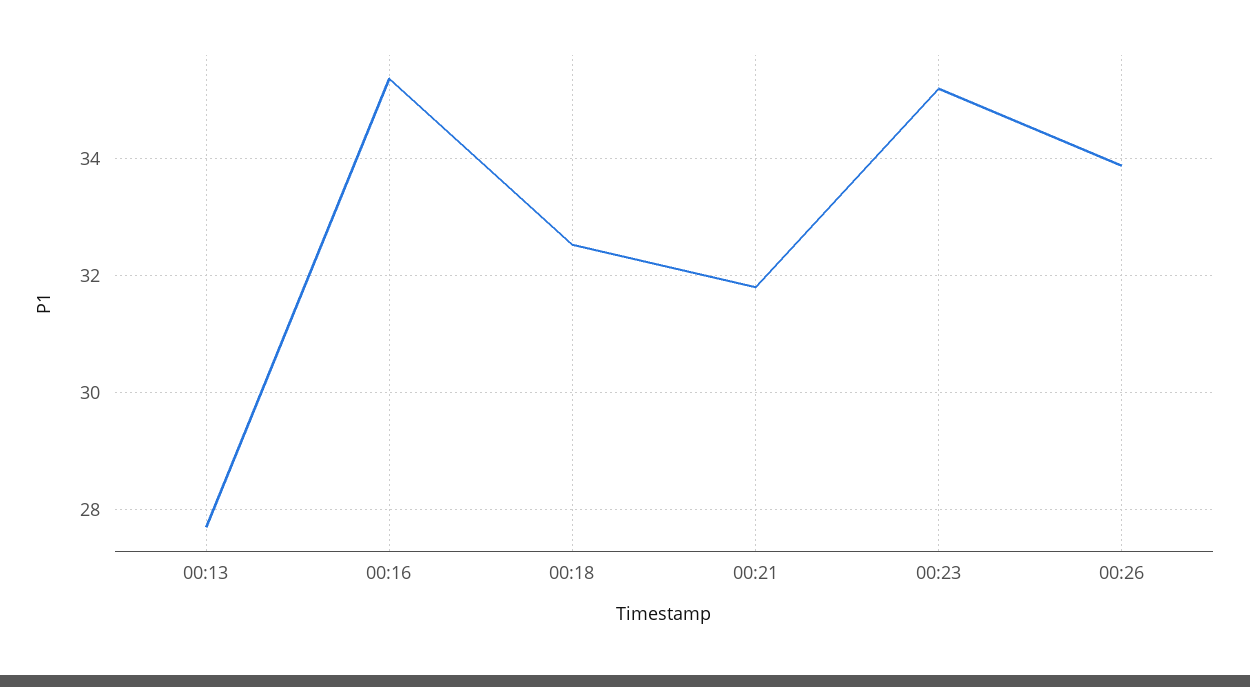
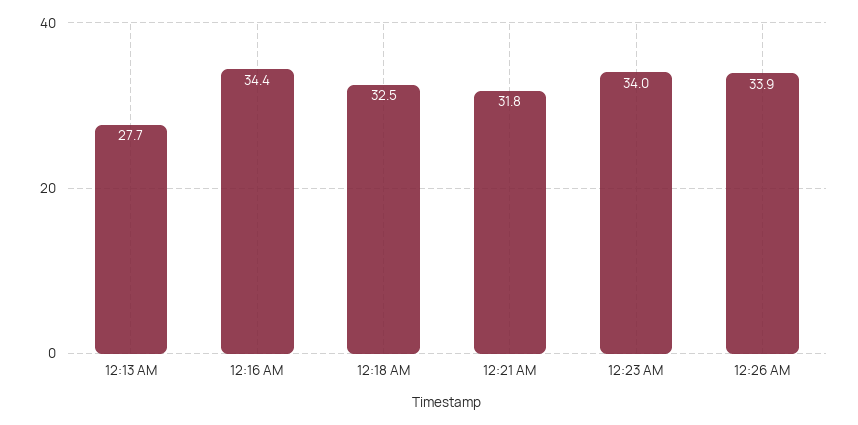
00:16: 35.4 -> 34.4
00:23: 35.2 -> 34

